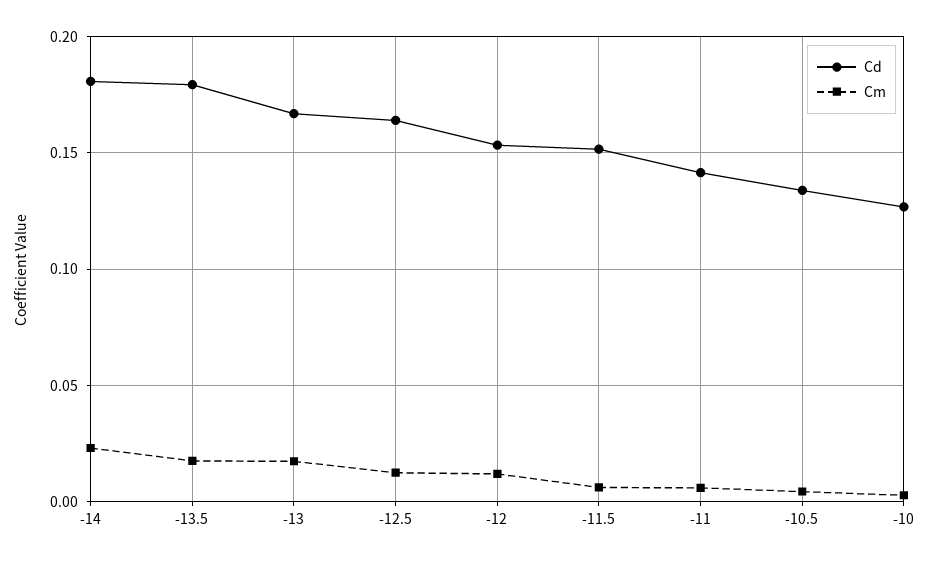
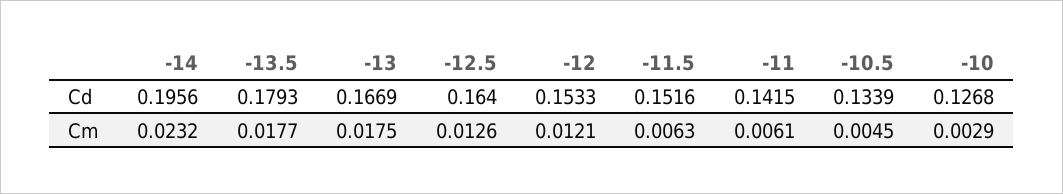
Cd, -14: 0.18 -> 0.1956

